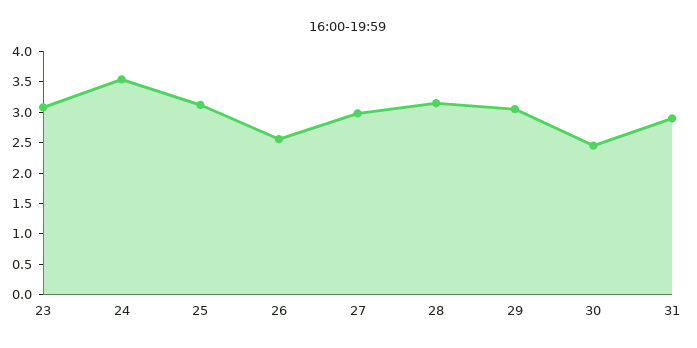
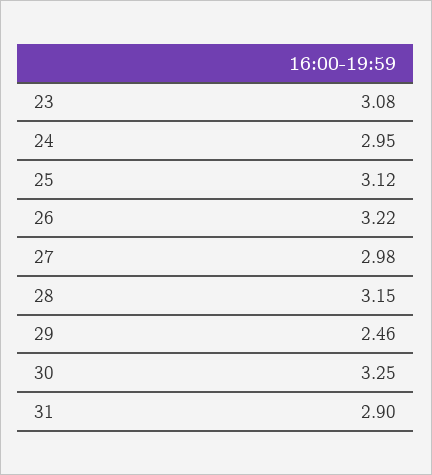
24: 3.5 -> 2.95
26: 2.5 -> 3.22
29: 3 -> 2.46
30: 2.5 -> 3.25

